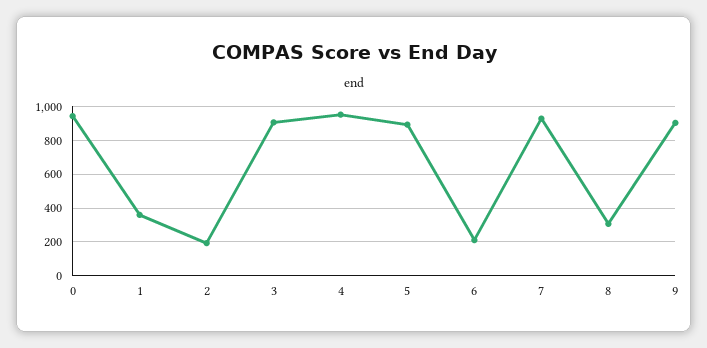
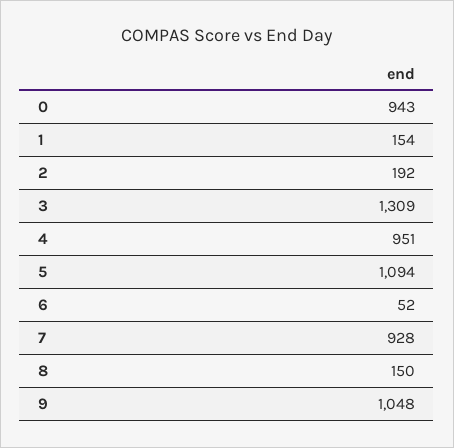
1: 350 -> 154
3: 900 -> 1309
5: 900 -> 1094
6: 200 -> 52
8: 300 -> 150
9: 900 -> 1048

